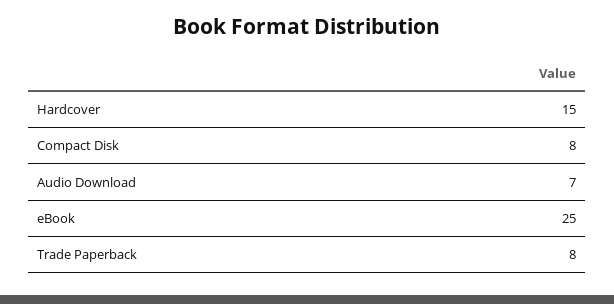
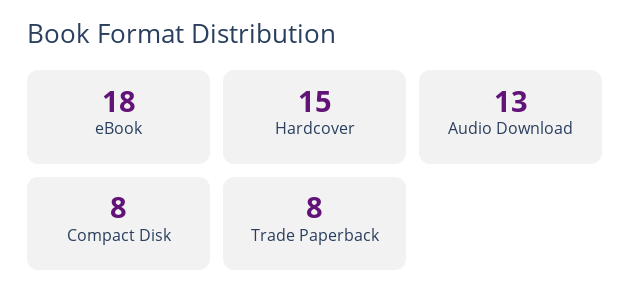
Audio Download: 7 -> 13
eBook: 25 -> 18

